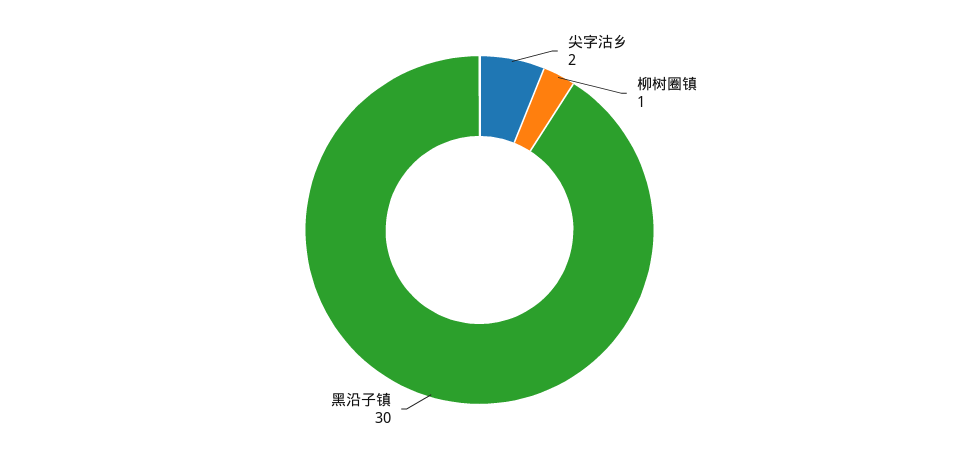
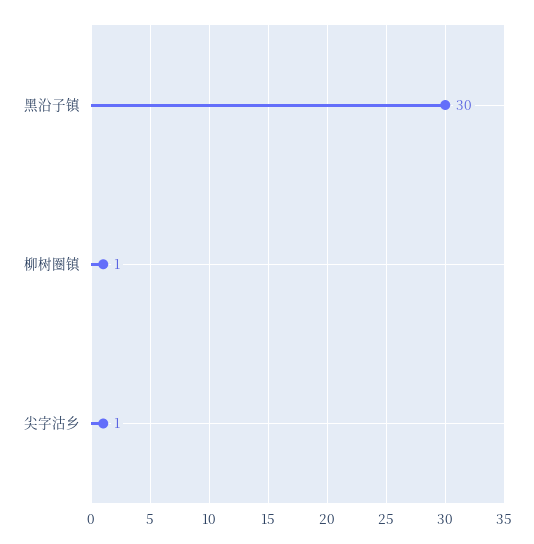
尖字沽乡: 2 -> 1

